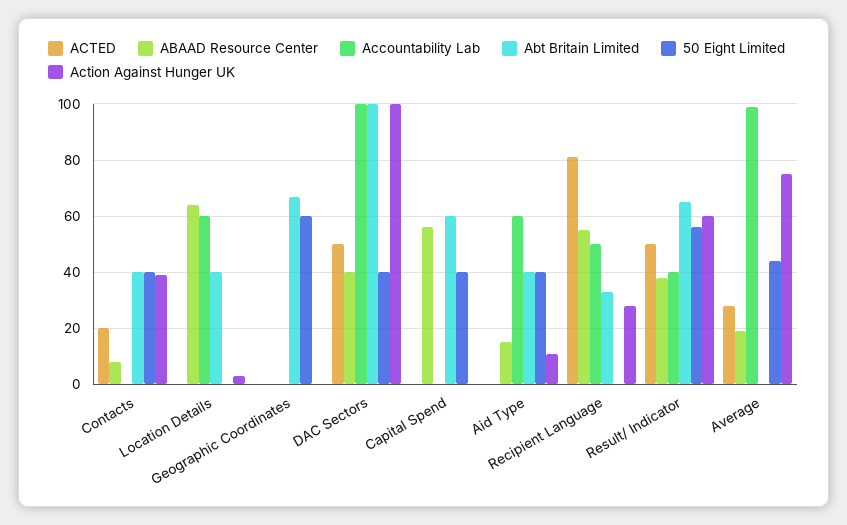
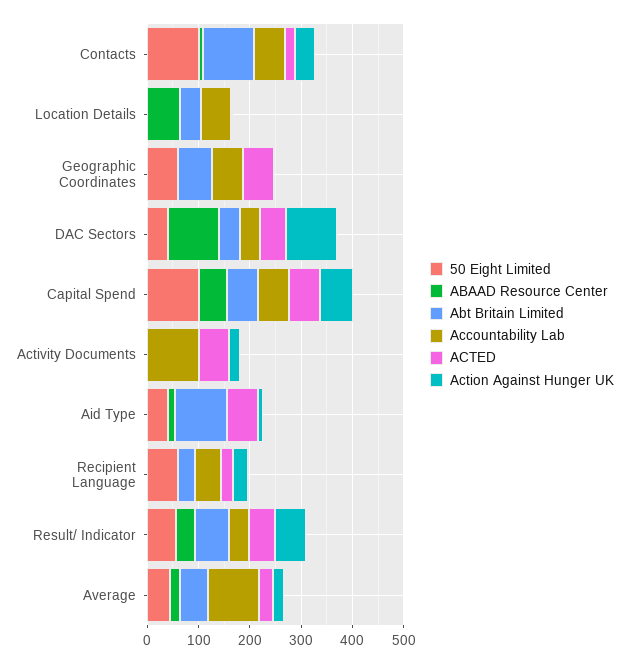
Accountability Lab, Contacts: 0 -> 60
Abt Britain Limited, Contacts: 40 -> 100
50 Eight Limited, Contacts: 40 -> 100
ACTED, Geographic Coordinates: 0 -> 60
Accountability Lab, Geographic Coordinates: 0 -> 60
ABAAD Resource Center, DAC Sectors: 40 -> 100
Accountability Lab, DAC Sectors: 100 -> 40
Abt Britain Limited, DAC Sectors: 100 -> 40
ACTED, Capital Spend: 0 -> 60
Accountability Lab, Capital Spend: 0 -> 60
50 Eight Limited, Capital Spend: 40 -> 100
Action Against Hunger UK, Capital Spend: 0 -> 60
ACTED, Aid Type: 0 -> 60
Accountability Lab, Aid Type: 60 -> 0
Abt Britain Limited, Aid Type: 40 -> 100
ACTED, Recipient Language: 80 -> 20
ABAAD Resource Center, Recipient Language: 55 -> 0
50 Eight Limited, Recipient Language: 0 -> 60
Abt Britain Limited, Average: 0 -> 60
Action Against Hunger UK, Average: 75 -> 20
50 Eight Limited, Activity Documents: none -> 0
ABAAD Resource Center, Activity Documents: none -> 0
Abt Britain Limited, Activity Documents: none -> 0
Accountability Lab, Activity Documents: none -> 100
ACTED, Activity Documents: none -> 60
Action Against Hunger UK, Activity Documents: none -> 20

